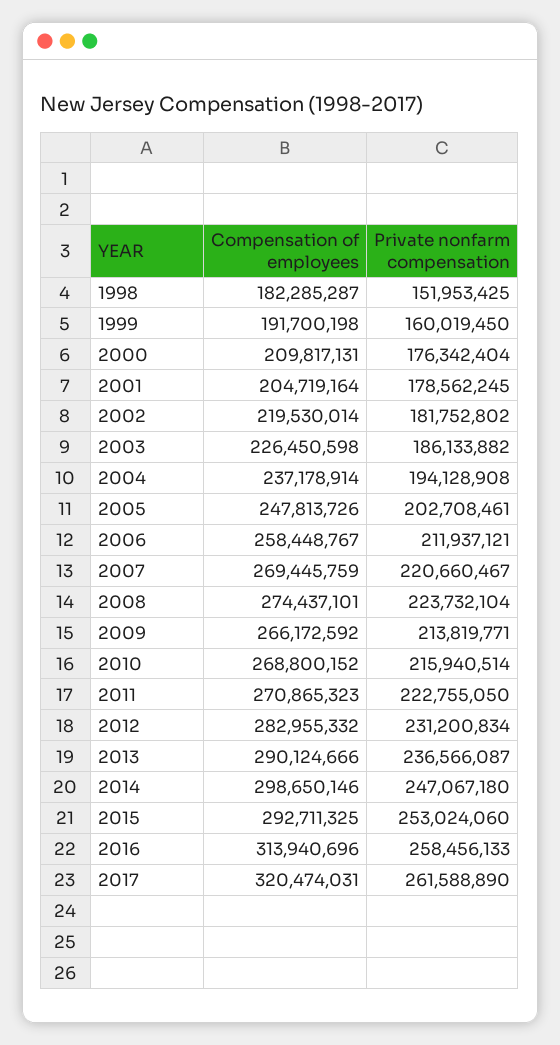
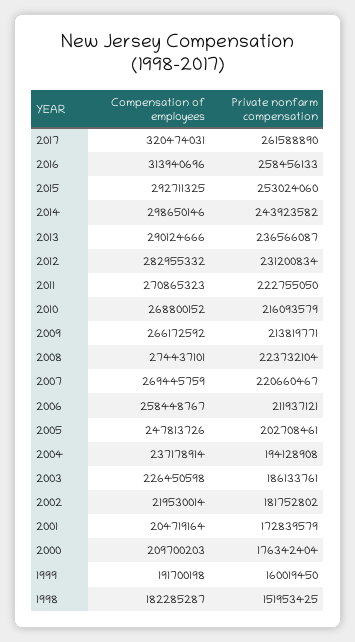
Compensation of employees, 2000: 209817131 -> 209700203
Private nonfarm compensation, 2001: 178562245 -> 172839579
Private nonfarm compensation, 2003: 186133882 -> 186133761
Private nonfarm compensation, 2010: 215940514 -> 216093579
Private nonfarm compensation, 2014: 247067180 -> 243923582

